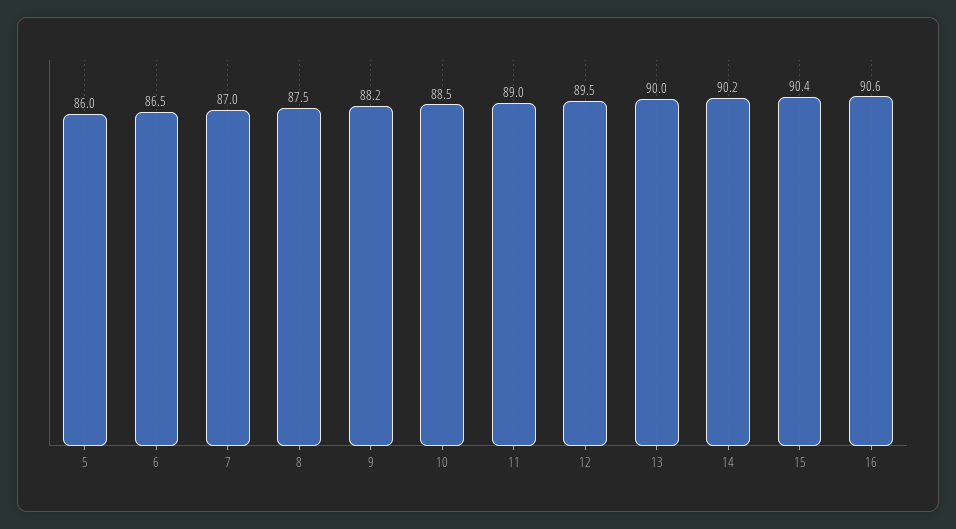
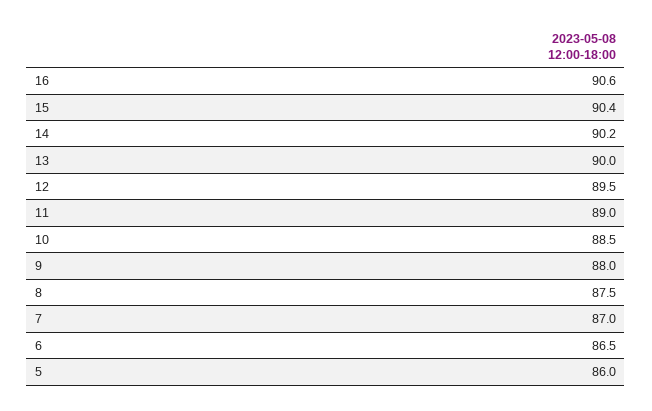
9: 88.2 -> 88

